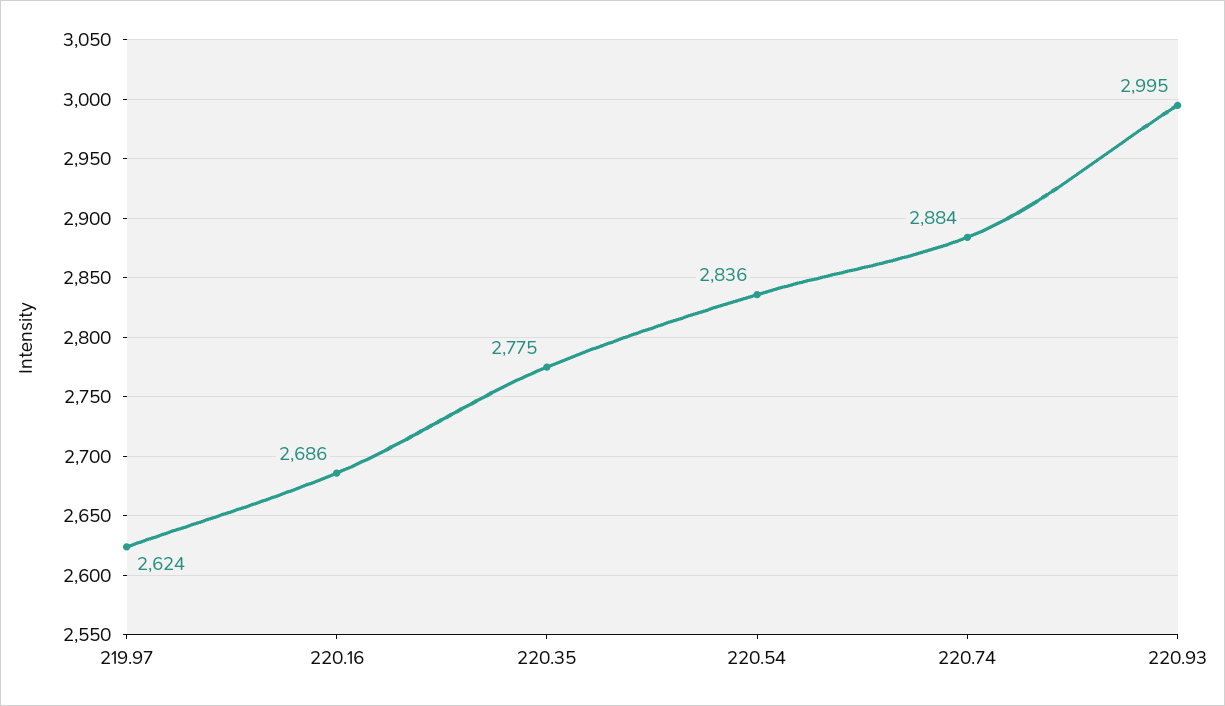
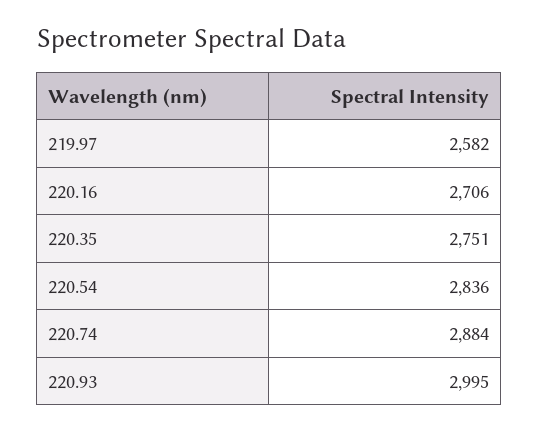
219.97: 2624 -> 2582
220.16: 2686 -> 2706
220.35: 2775 -> 2751

